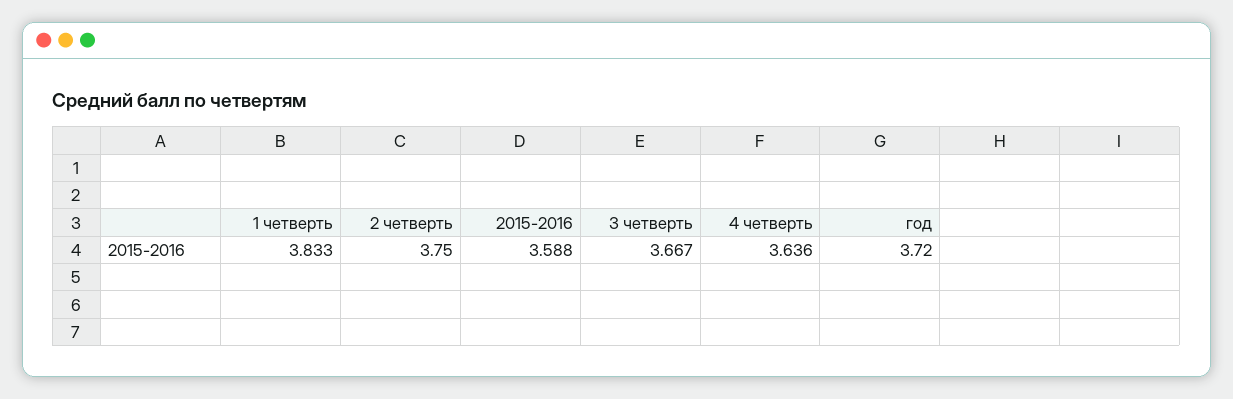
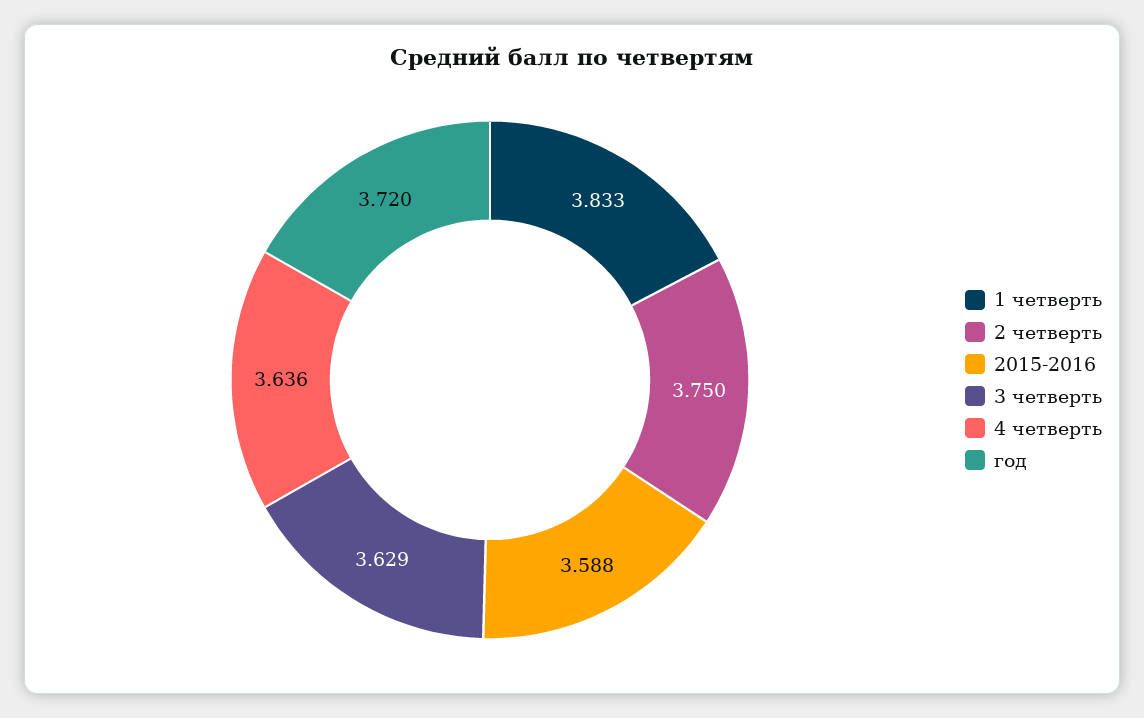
3 четверть: 3.667 -> 3.629

